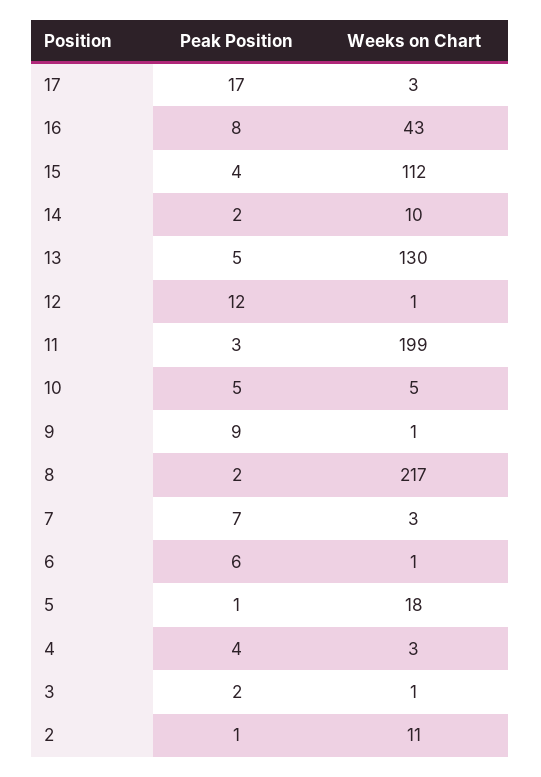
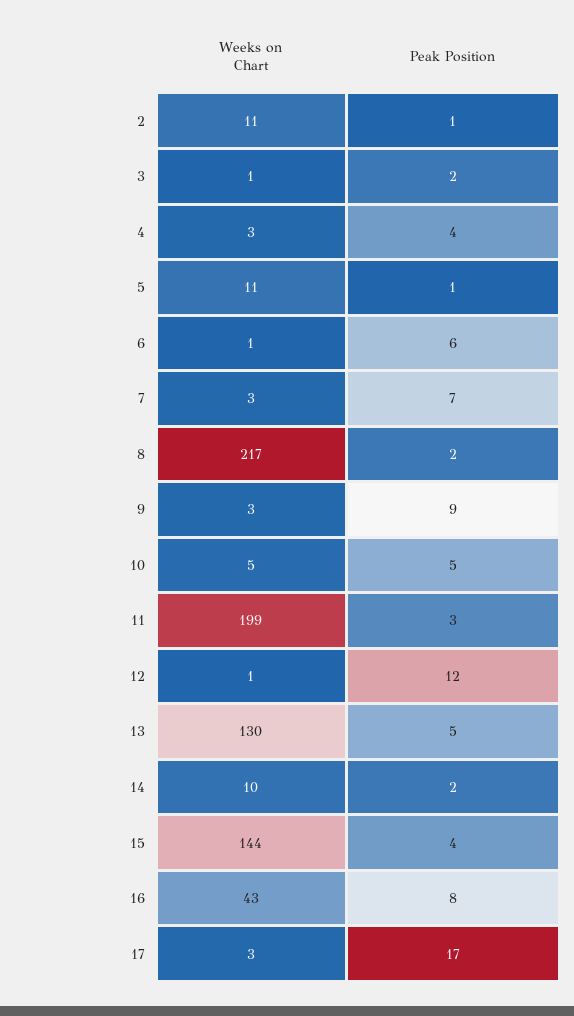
Weeks on Chart, 15: 112 -> 144
Weeks on Chart, 9: 1 -> 3
Weeks on Chart, 5: 18 -> 11

